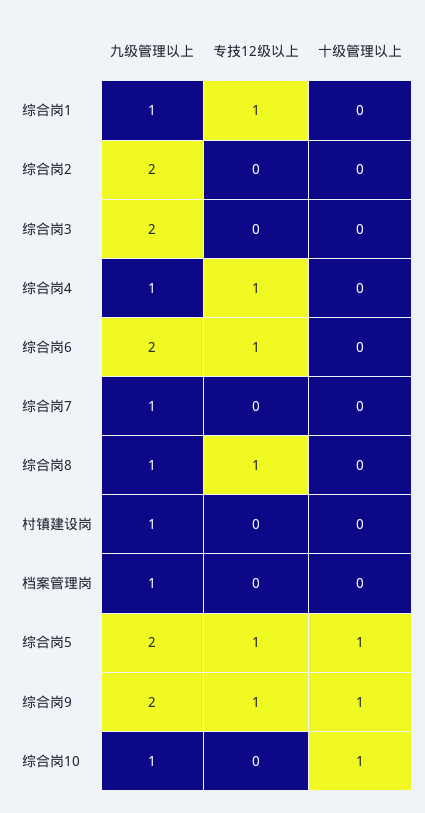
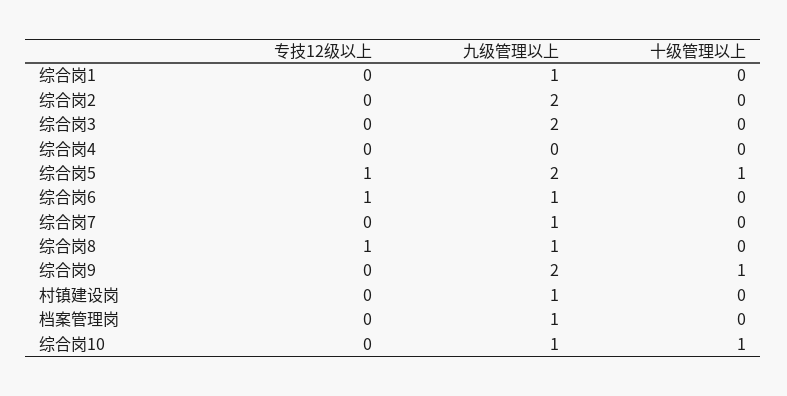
专技12级以上, 综合岗1: 1 -> 0
九级管理以上, 综合岗4: 1 -> 0
专技12级以上, 综合岗4: 1 -> 0
九级管理以上, 综合岗6: 2 -> 1
专技12级以上, 综合岗9: 1 -> 0

